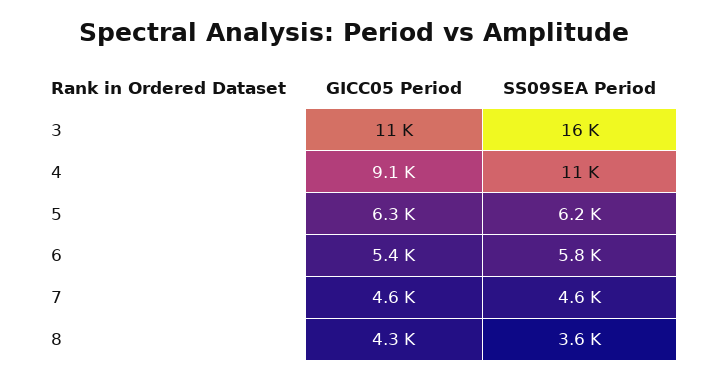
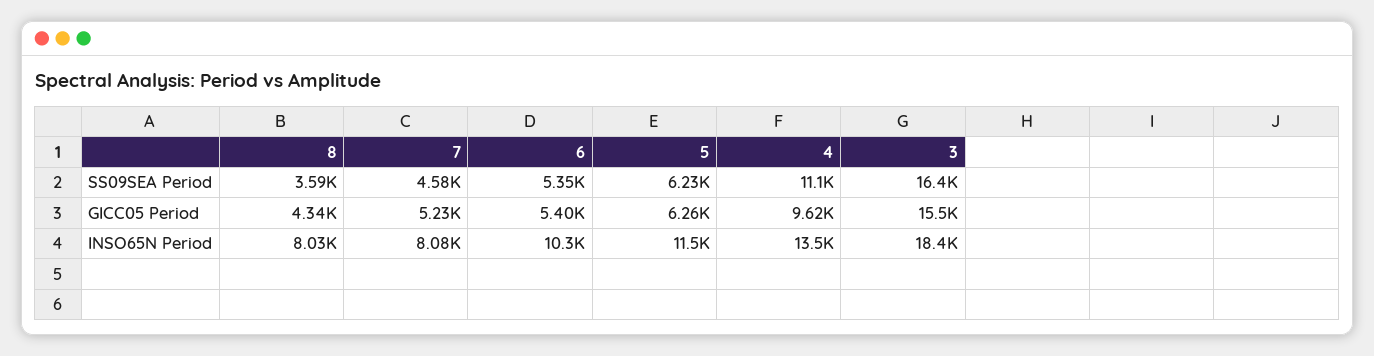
GICC05 Period, 3: 11000 -> 15500
GICC05 Period, 4: 9100 -> 9620
SS09SEA Period, 6: 5800 -> 5350
GICC05 Period, 7: 4600 -> 5230
INSO65N Period, 8: none -> 8030
INSO65N Period, 7: none -> 8080
INSO65N Period, 6: none -> 10300
INSO65N Period, 5: none -> 11500
INSO65N Period, 4: none -> 13500
INSO65N Period, 3: none -> 18400

